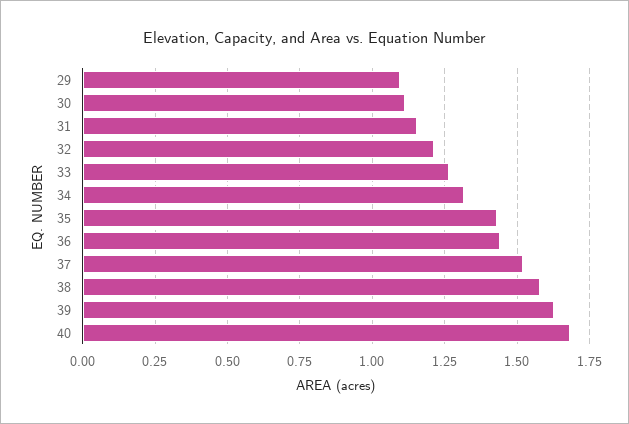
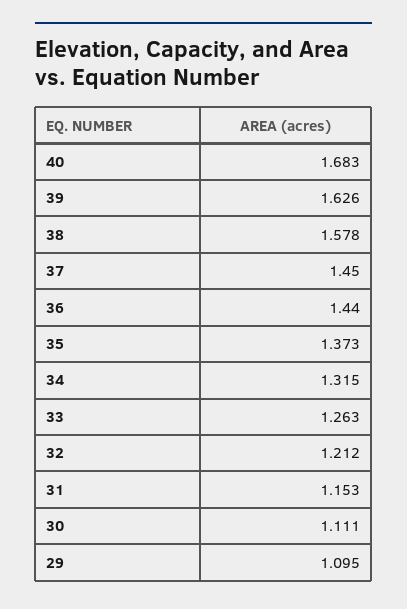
35: 1.425 -> 1.373
37: 1.525 -> 1.45

